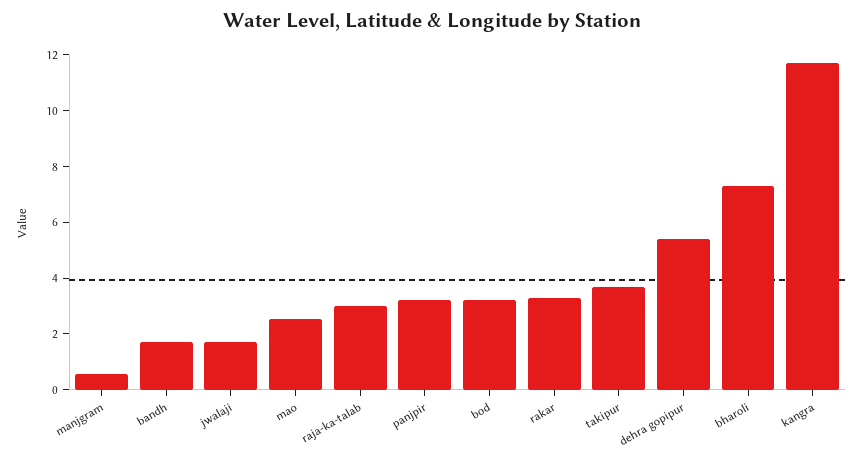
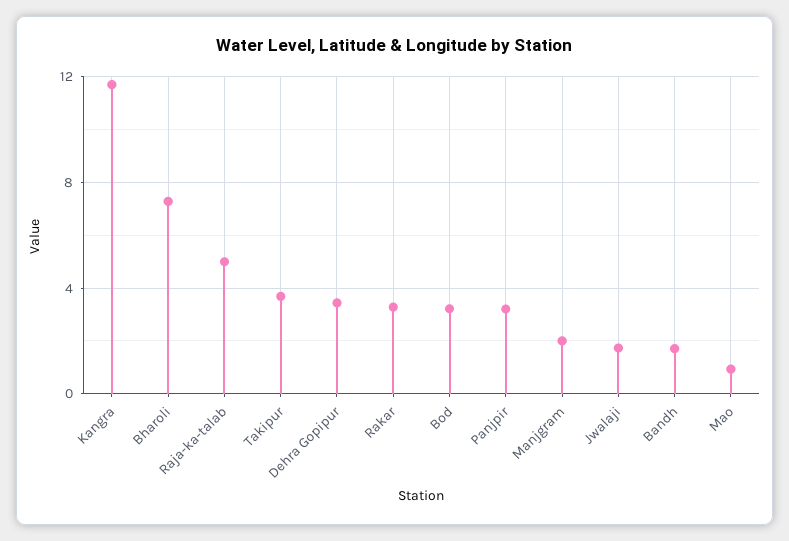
manjgram: 0.5 -> 2
mao: 2.5 -> 1
raja-ka-talab: 3 -> 5
dehra gopipur: 5.5 -> 3.5

